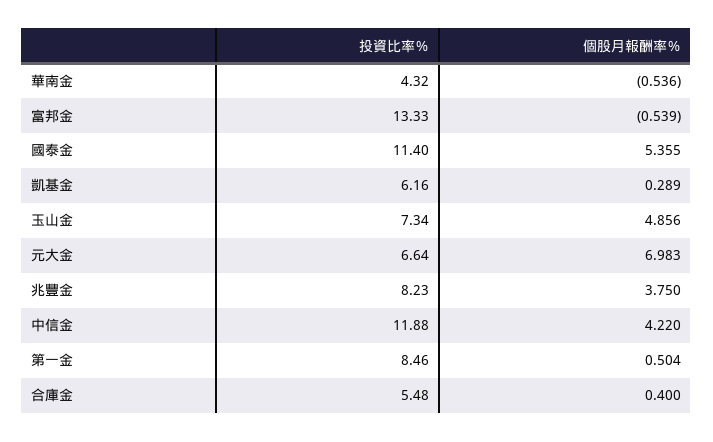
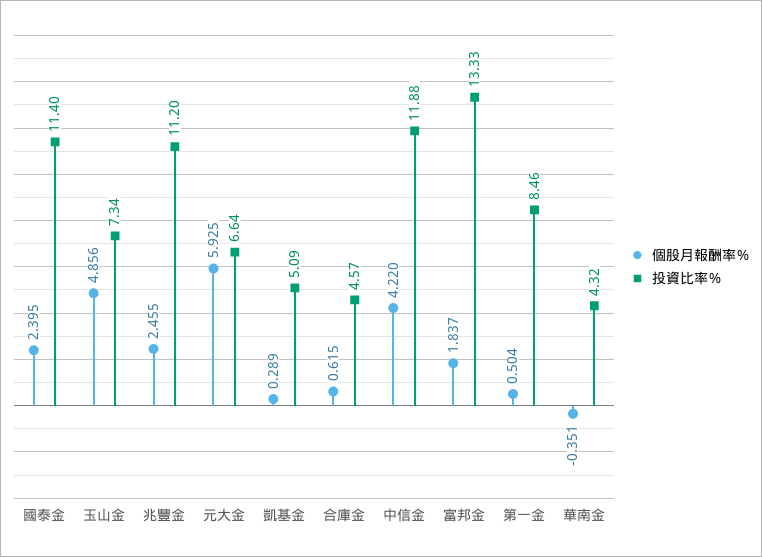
個股月報酬率％, 華南金: -0.536 -> -0.351
個股月報酬率％, 富邦金: -0.539 -> 1.837
個股月報酬率％, 國泰金: 5.355 -> 2.395
投資比率％, 凱基金: 6.16 -> 5.09
個股月報酬率％, 元大金: 6.983 -> 5.925
投資比率％, 兆豐金: 8.23 -> 11.2
個股月報酬率％, 兆豐金: 3.75 -> 2.455
投資比率％, 合庫金: 5.48 -> 4.57
個股月報酬率％, 合庫金: 0.4 -> 0.615

